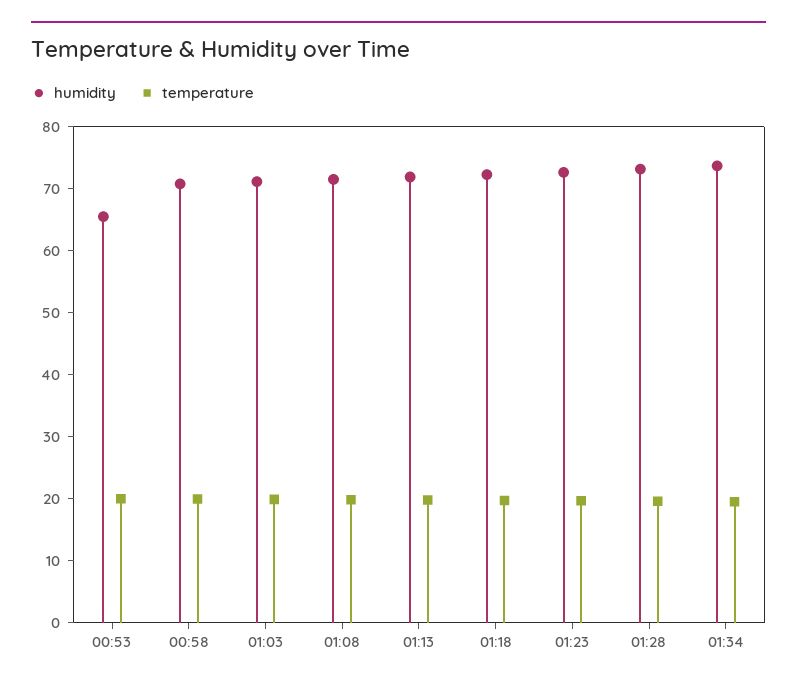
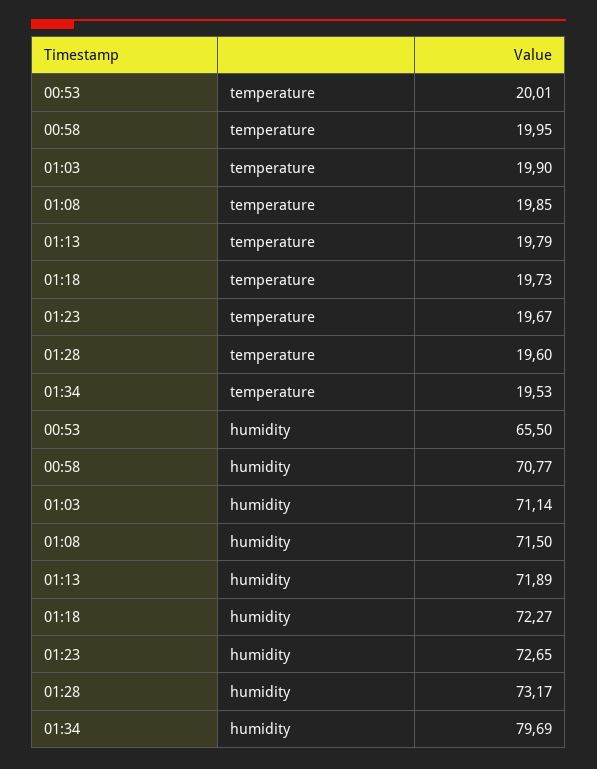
humidity, 01:34: 74 -> 79.69

